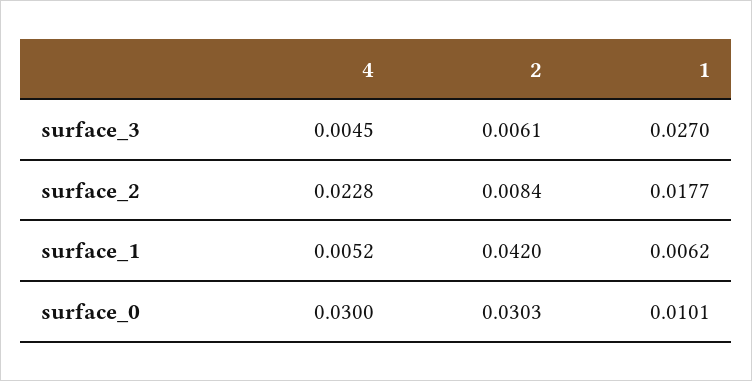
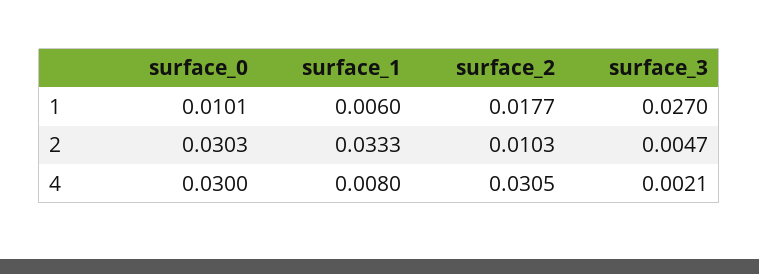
4, surface_3: 0.0045 -> 0.0021
2, surface_3: 0.0061 -> 0.0047
4, surface_2: 0.0228 -> 0.0305
2, surface_2: 0.0084 -> 0.0103
4, surface_1: 0.0052 -> 0.008
2, surface_1: 0.042 -> 0.0333
1, surface_1: 0.0062 -> 0.006

